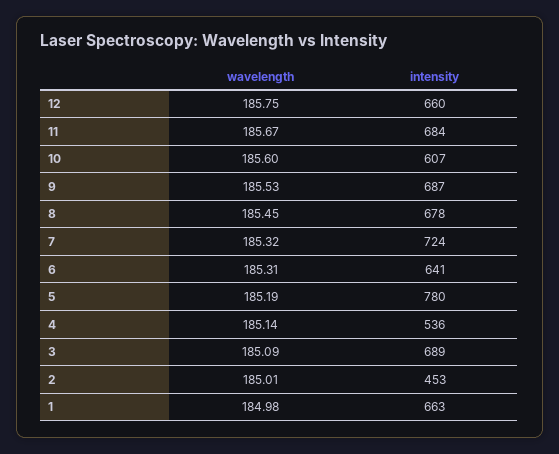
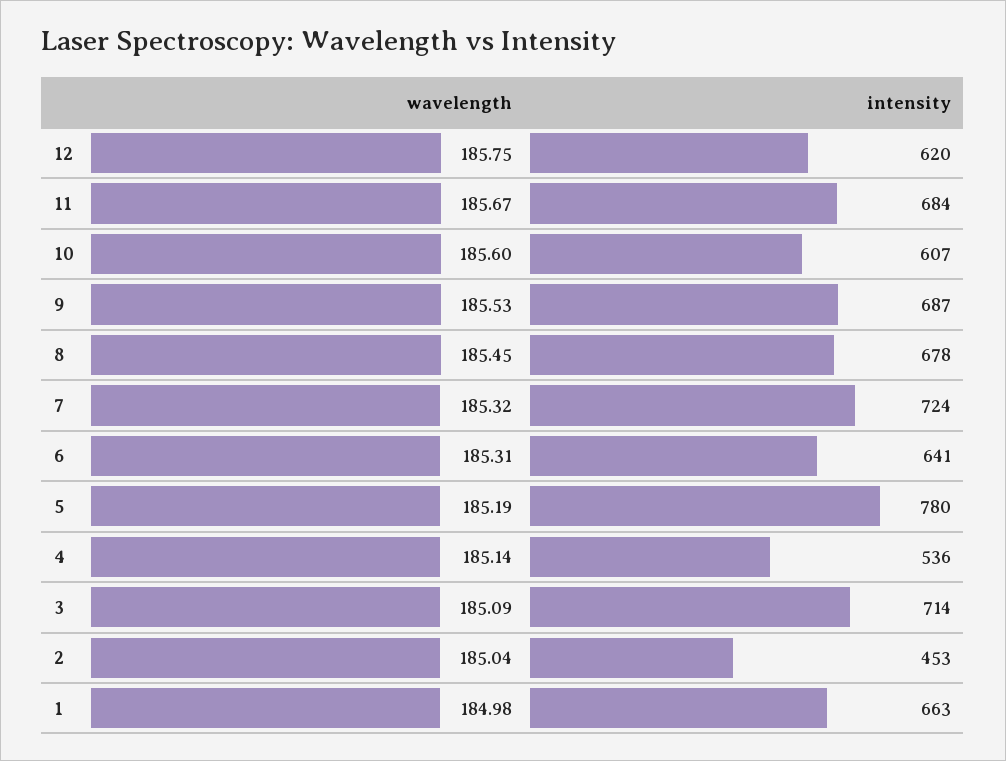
intensity, 12: 660 -> 620
intensity, 3: 689 -> 714
wavelength, 2: 185.01 -> 185.04

